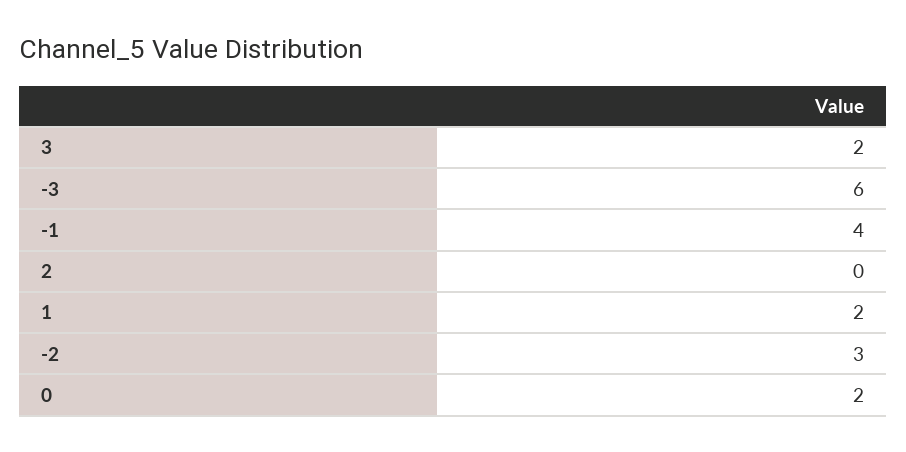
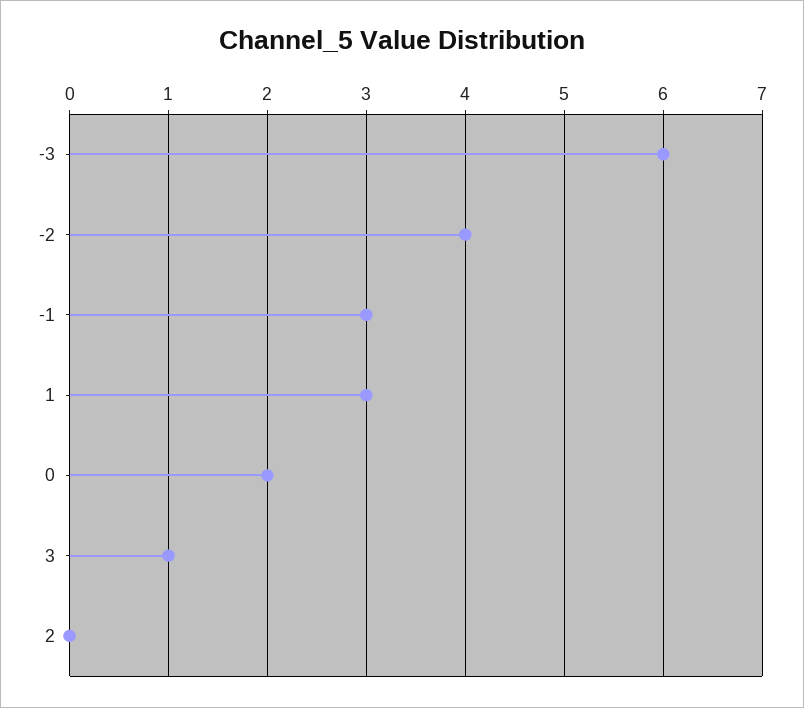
3: 2 -> 1
-1: 4 -> 3
1: 2 -> 3
-2: 3 -> 4

